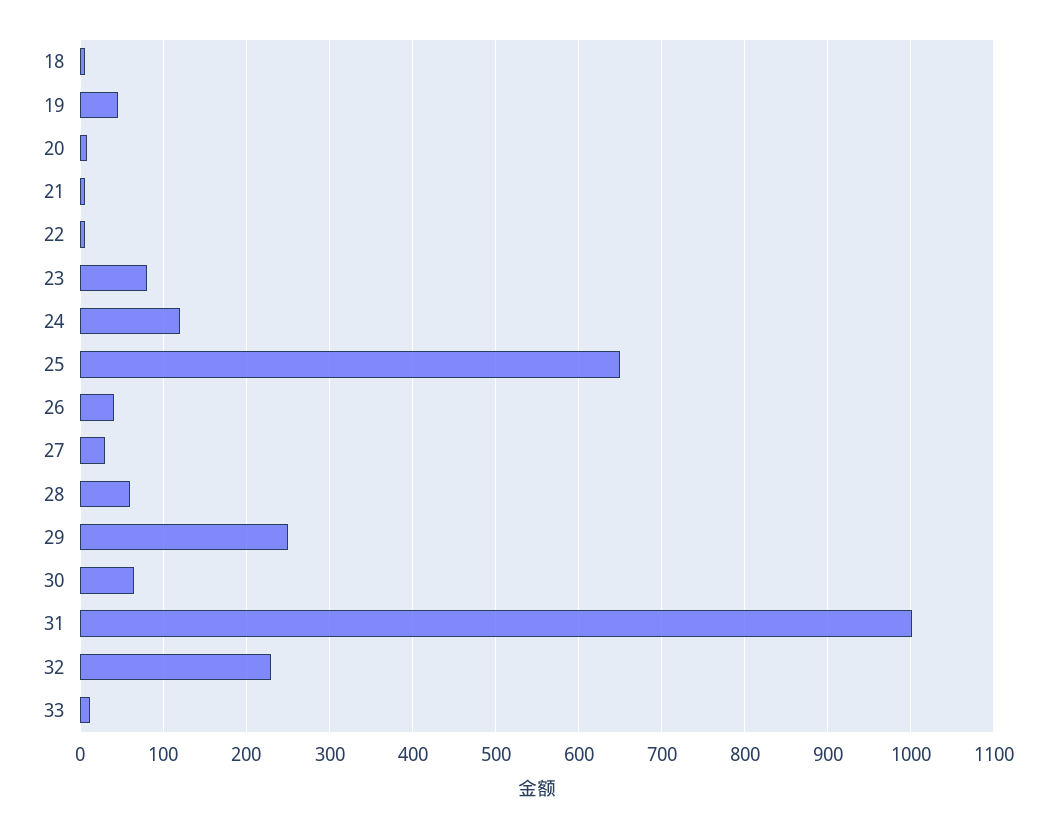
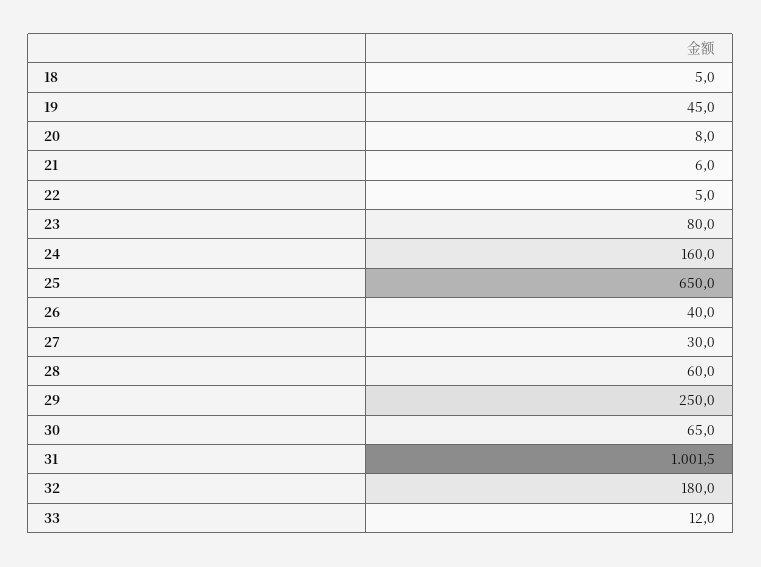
24: 120 -> 160
32: 230 -> 180

